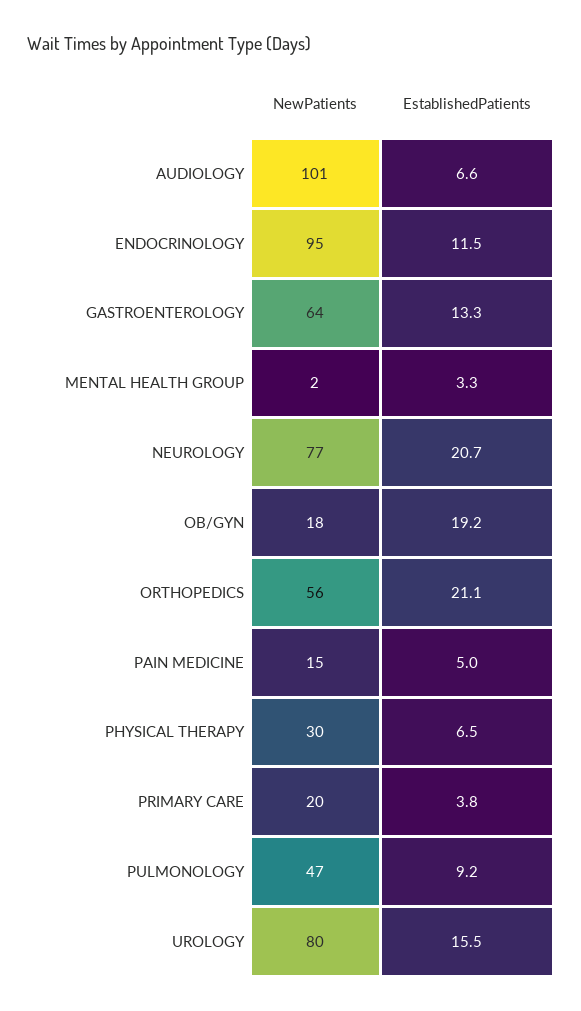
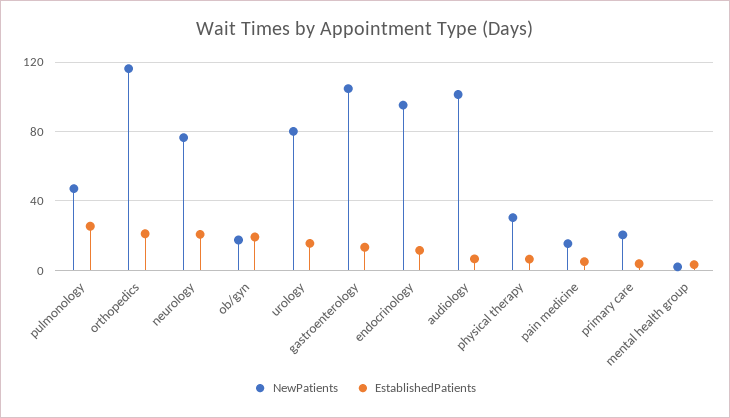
NewPatients, GASTROENTEROLOGY: 64 -> 105
NewPatients, ORTHOPEDICS: 56 -> 115
EstablishedPatients, PULMONOLOGY: 9.2 -> 25

